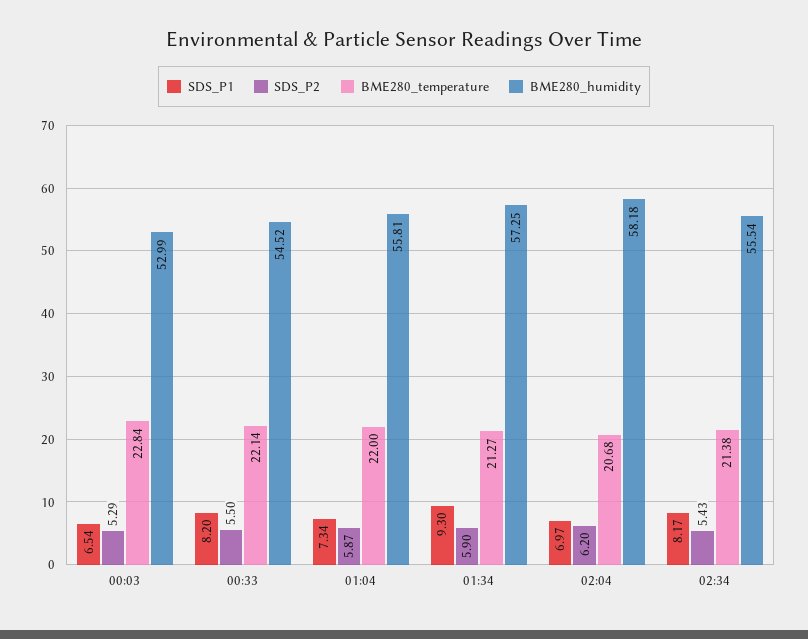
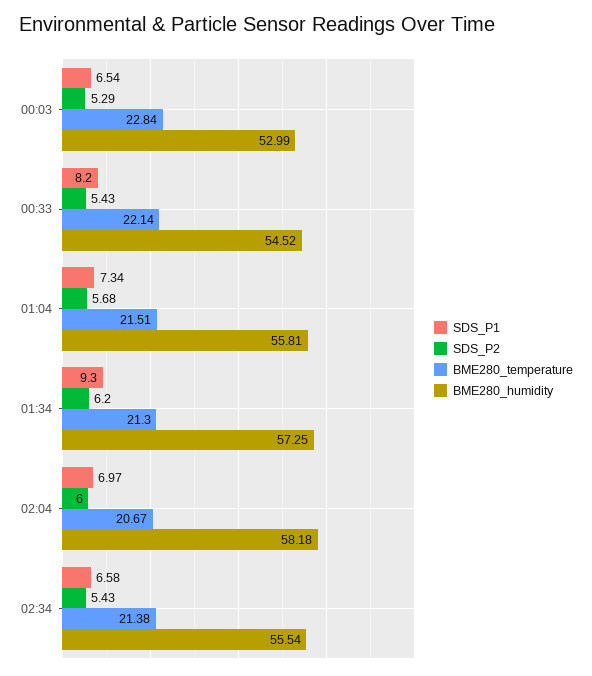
SDS_P2, 00:33: 5.5 -> 5.43
SDS_P2, 01:04: 5.87 -> 5.68
BME280_temperature, 01:04: 22 -> 21.51
SDS_P2, 01:34: 5.9 -> 6.2
BME280_temperature, 01:34: 21.27 -> 21.3
SDS_P2, 02:04: 6.2 -> 6
BME280_temperature, 02:04: 20.68 -> 20.67
SDS_P1, 02:34: 8.17 -> 6.58

